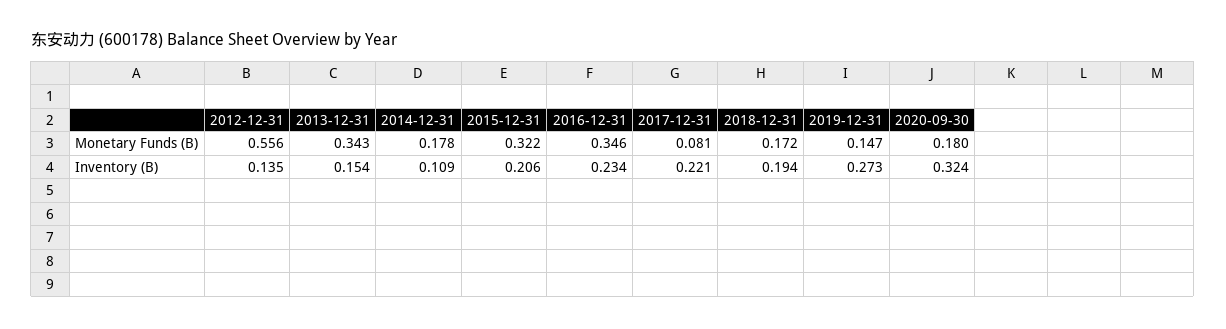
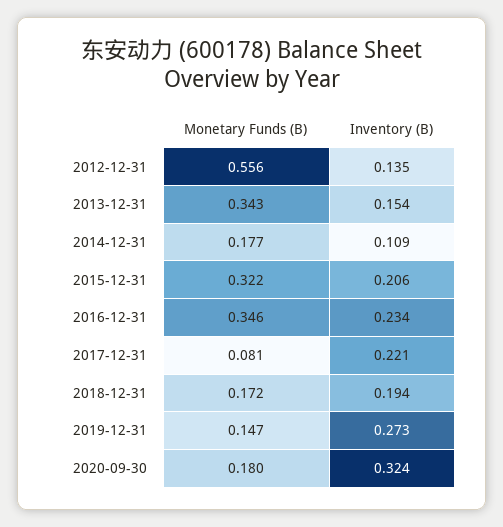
2014-12-31, Monetary Funds (B): 0.178 -> 0.177

